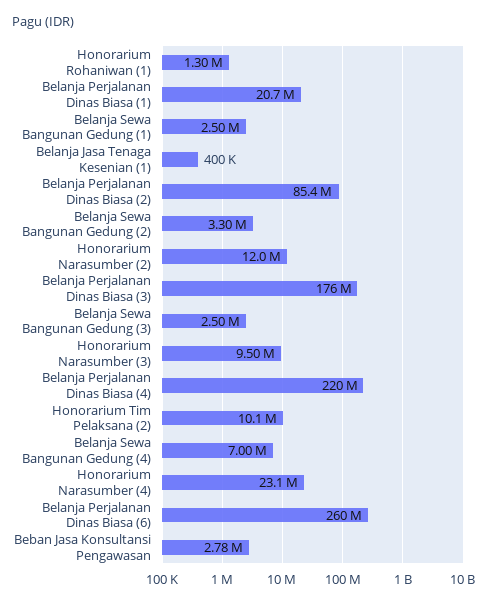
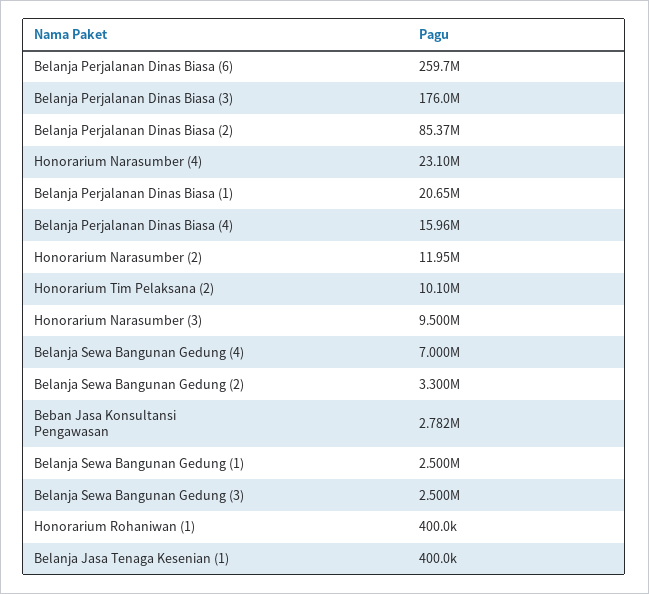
Honorarium Rohaniwan (1): 1300000 -> 400000
Belanja Perjalanan Dinas Biasa (4): 220000000 -> 15960000

